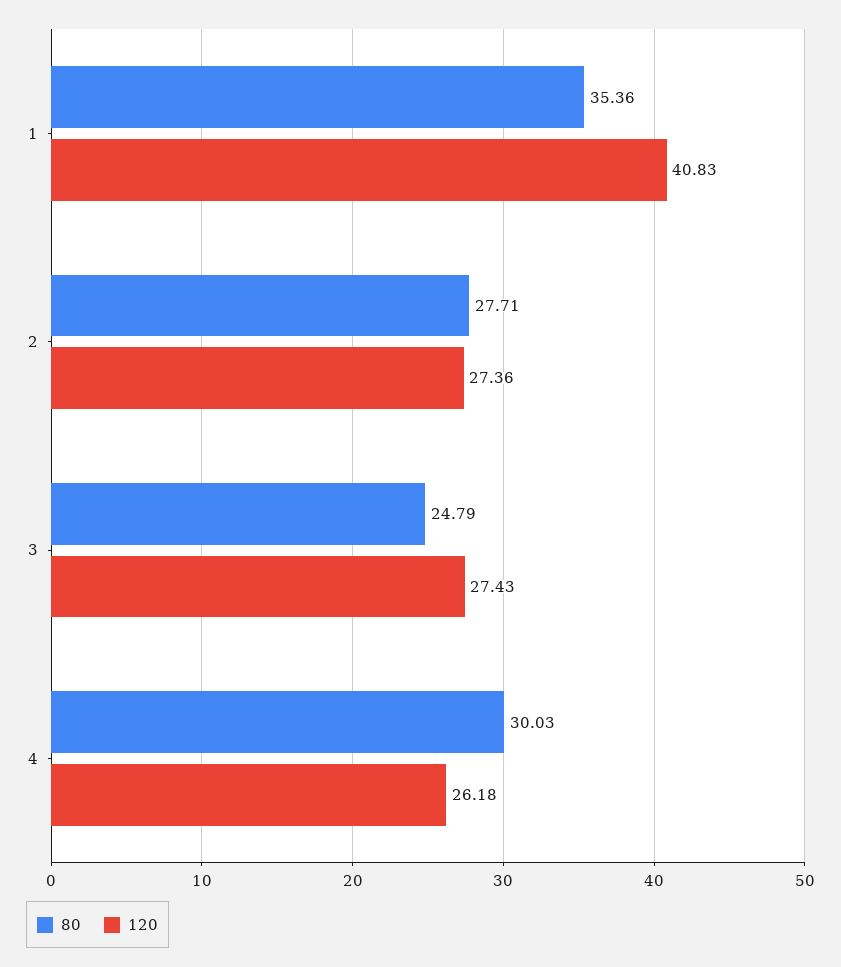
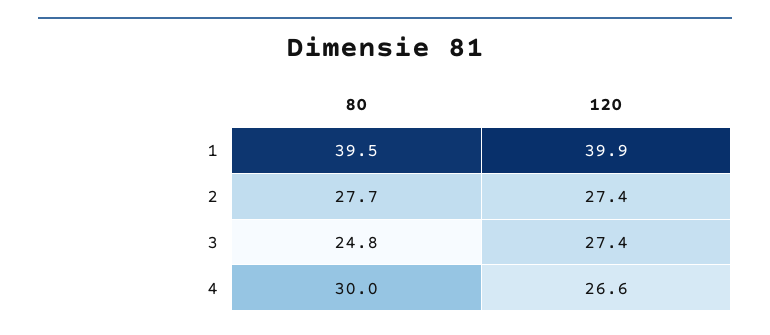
80, 1: 35.36 -> 39.5
120, 1: 40.83 -> 39.9
120, 4: 26.18 -> 26.6

